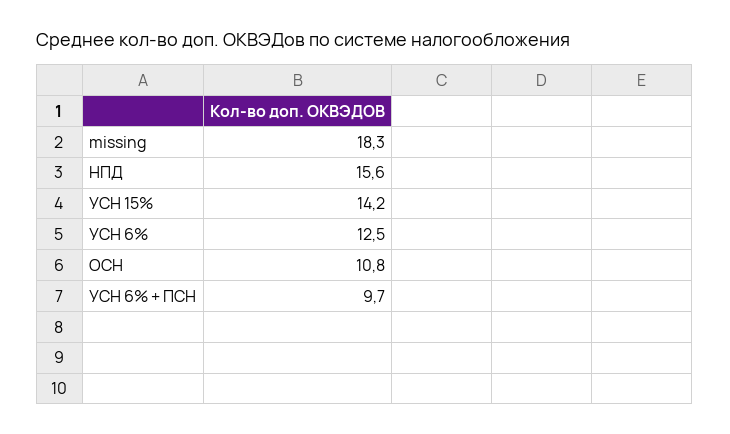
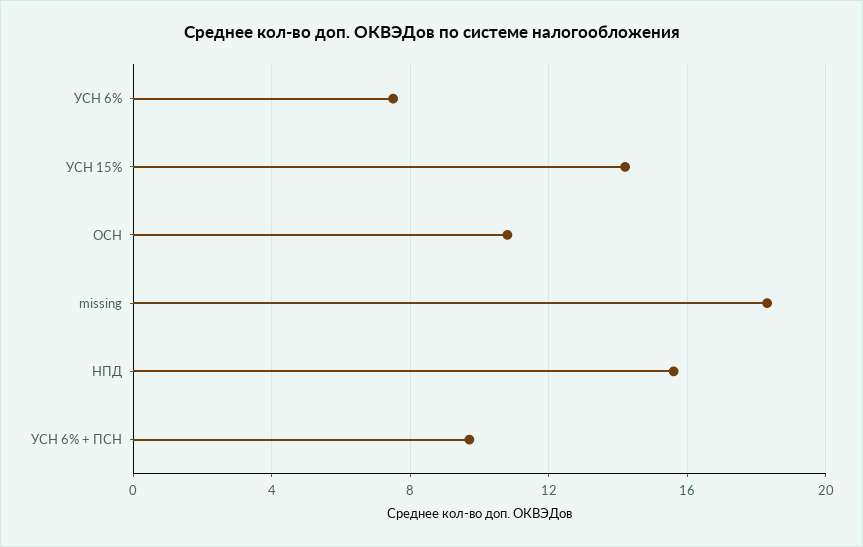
УСН 6%: 12.5 -> 7.5

